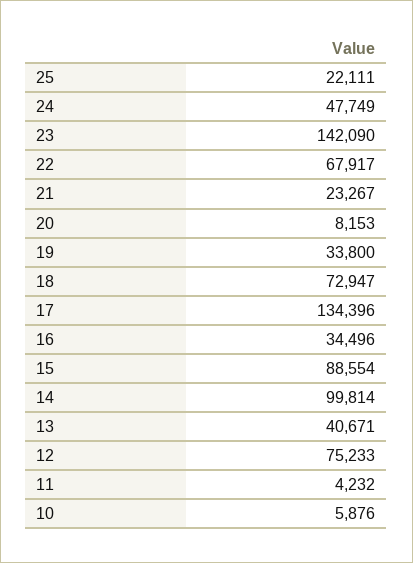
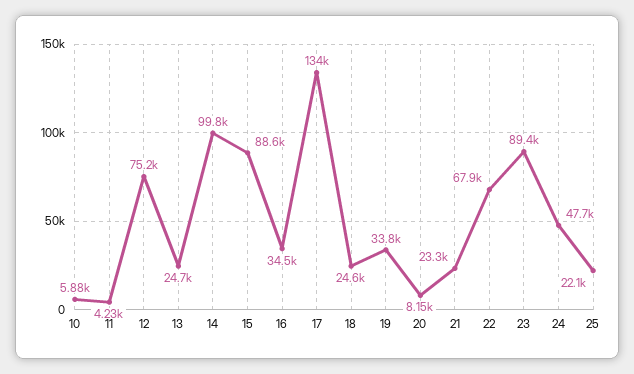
23: 142090 -> 89400
18: 72947 -> 24600
13: 40671 -> 24700

